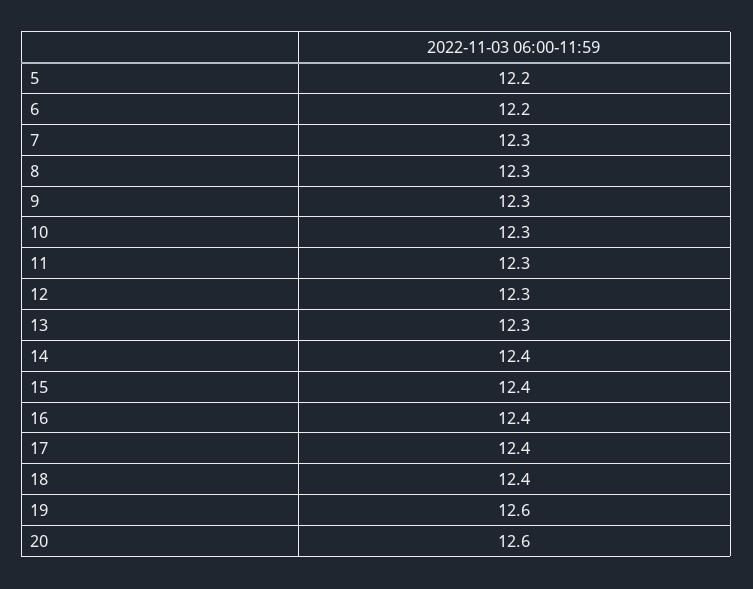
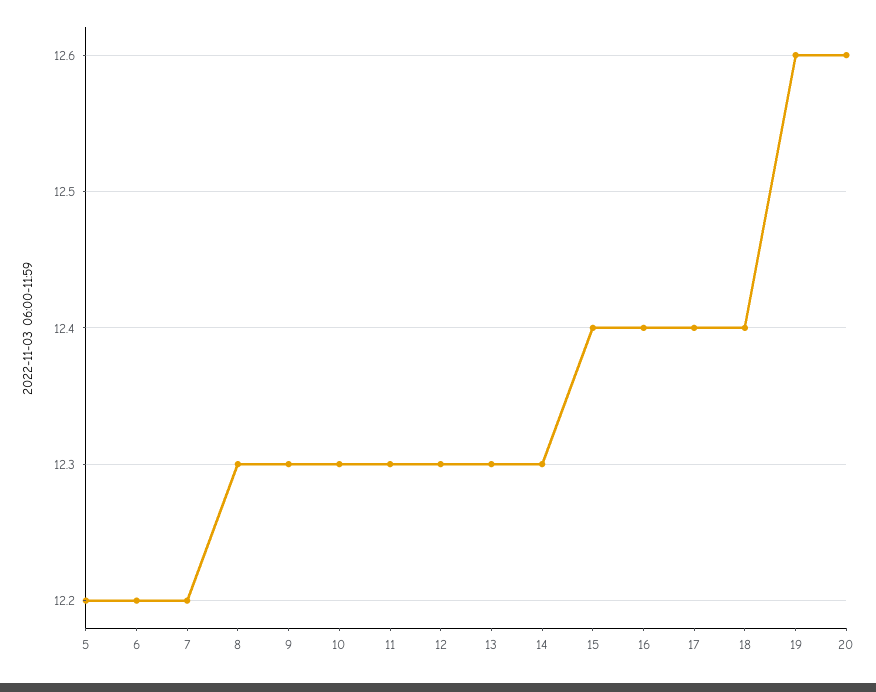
7: 12.3 -> 12.2
14: 12.4 -> 12.3

